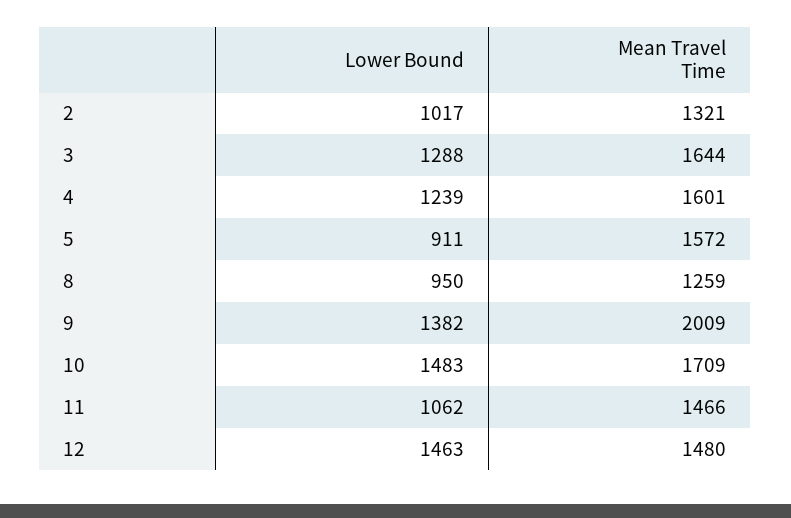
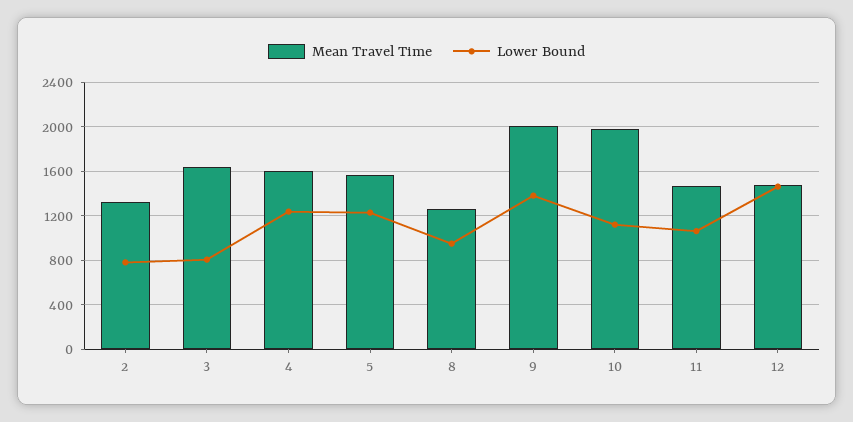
Lower Bound, 2: 1017 -> 800
Lower Bound, 3: 1288 -> 800
Lower Bound, 5: 911 -> 1200
Lower Bound, 10: 1483 -> 1100
Mean Travel Time, 10: 1709 -> 2000

